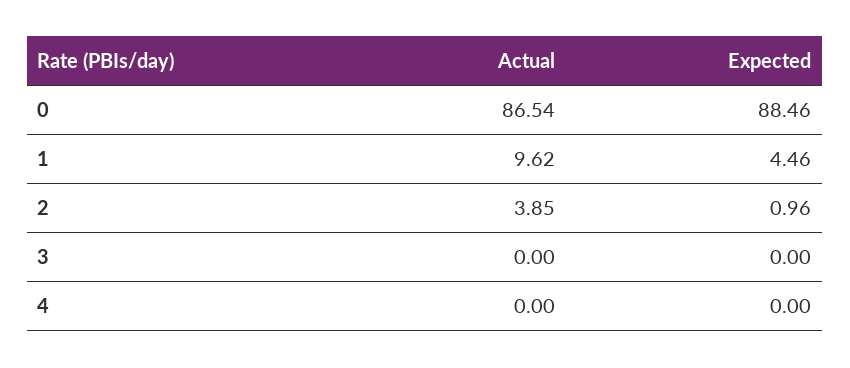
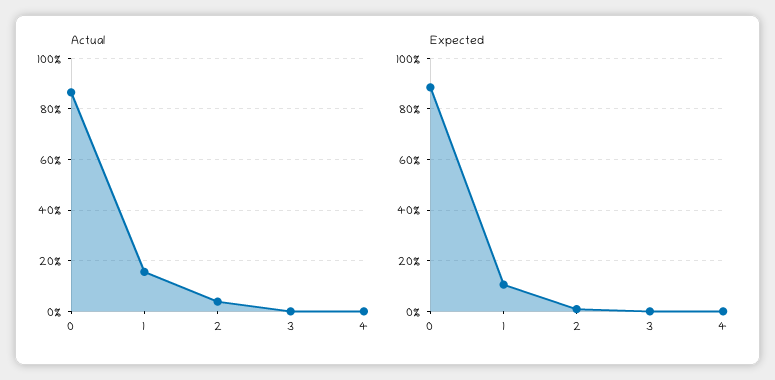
Actual, 1: 9.62 -> 15
Expected, 1: 4.46 -> 10

